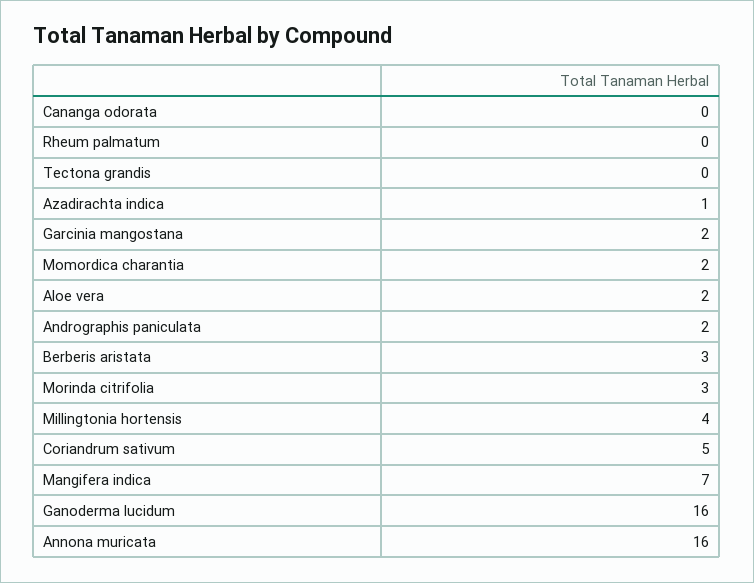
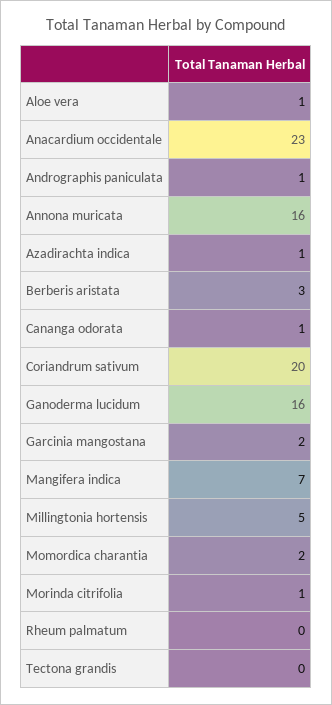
Cananga odorata: 0 -> 1
Aloe vera: 2 -> 1
Andrographis paniculata: 2 -> 1
Morinda citrifolia: 3 -> 1
Millingtonia hortensis: 4 -> 5
Coriandrum sativum: 5 -> 20
Anacardium occidentale: none -> 23

